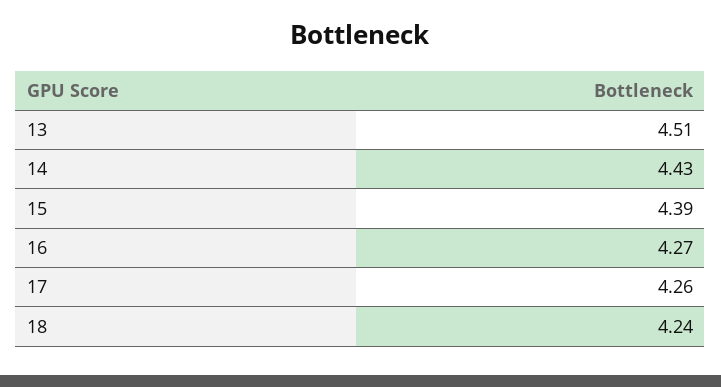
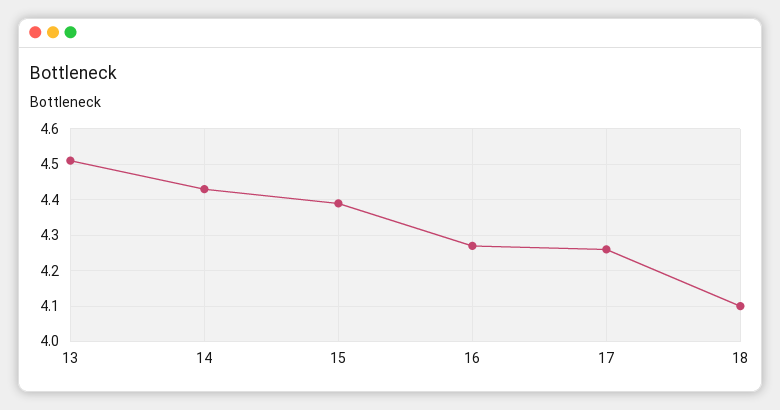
18: 4.24 -> 4.1

